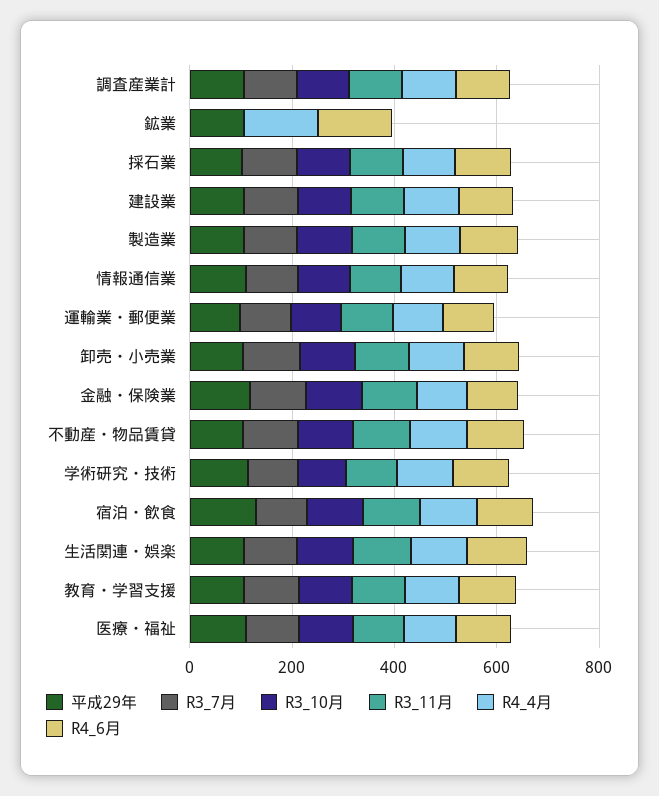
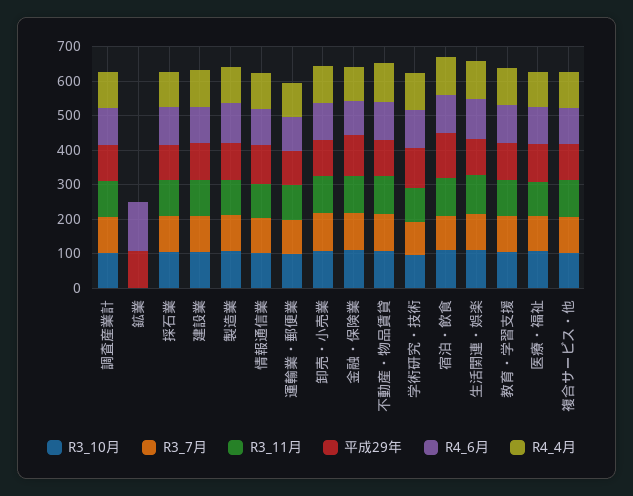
R4_4月, 鉱業: 150 -> 0
R3_10月, 複合サービス・他: none -> 100
R3_7月, 複合サービス・他: none -> 100
R3_11月, 複合サービス・他: none -> 100
平成29年, 複合サービス・他: none -> 100
R4_6月, 複合サービス・他: none -> 100
R4_4月, 複合サービス・他: none -> 100

